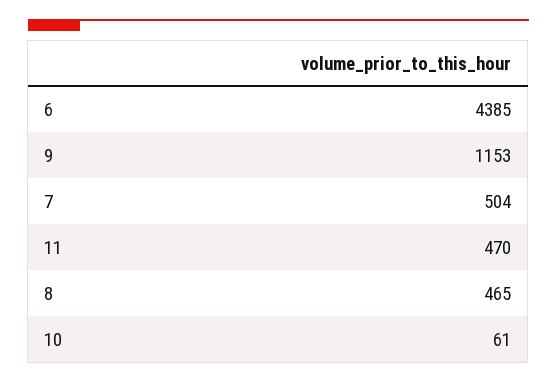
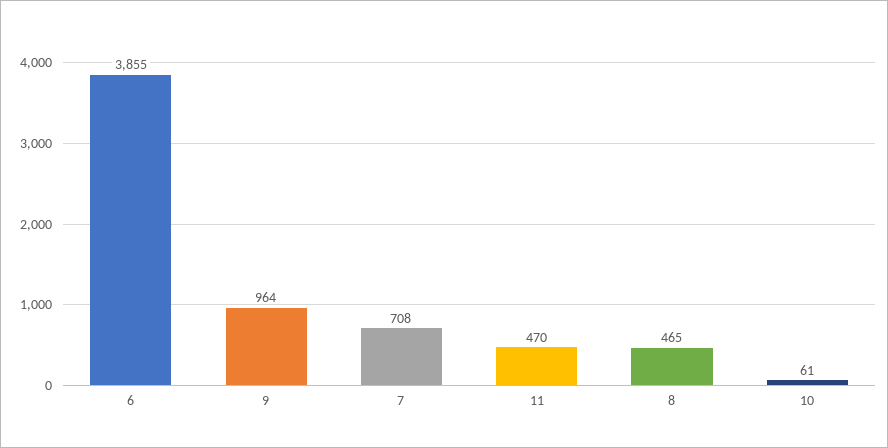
6: 4385 -> 3855
9: 1153 -> 964
7: 504 -> 708

